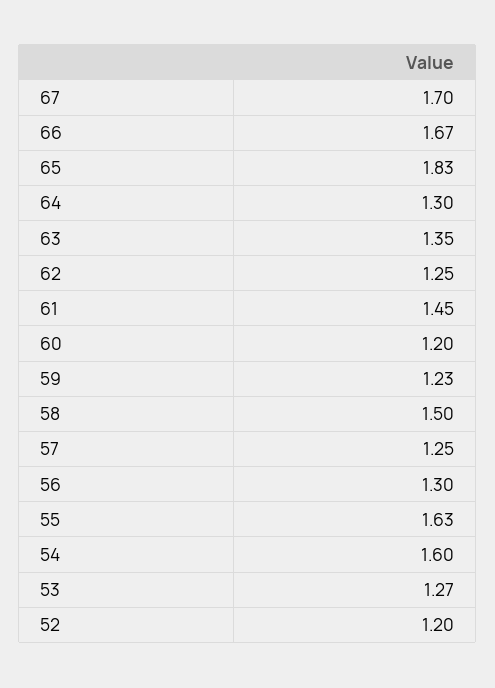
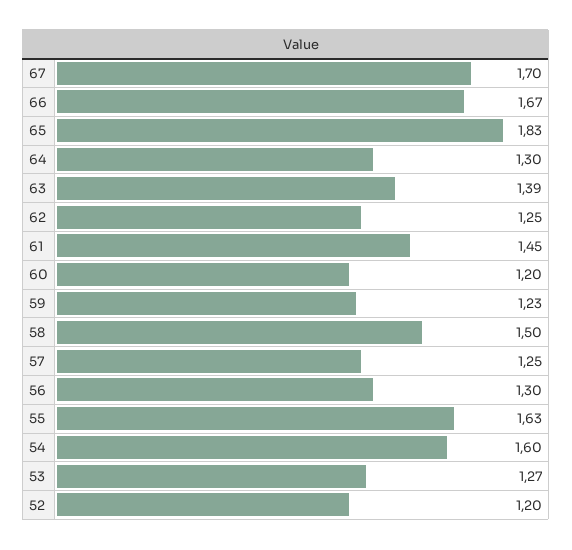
63: 1.35 -> 1.39

